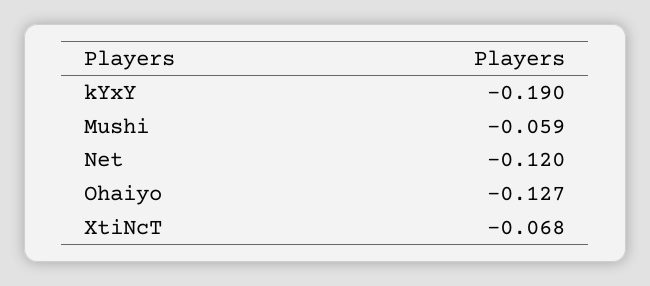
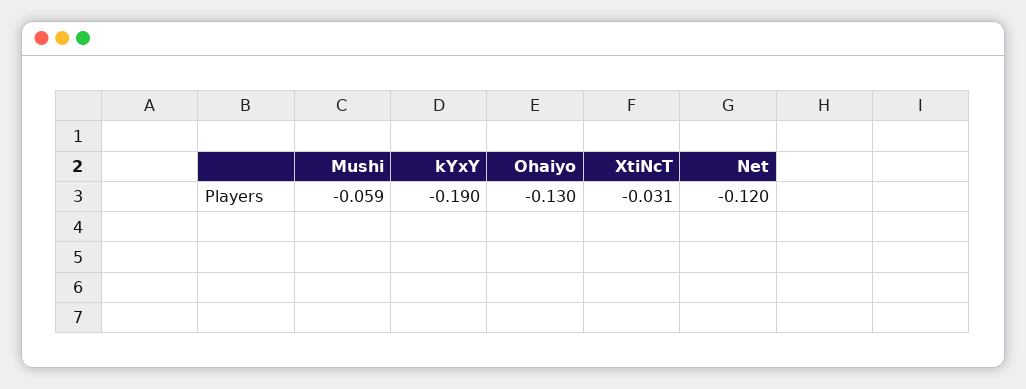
Ohaiyo: -0.127 -> -0.13
XtiNcT: -0.068 -> -0.031

